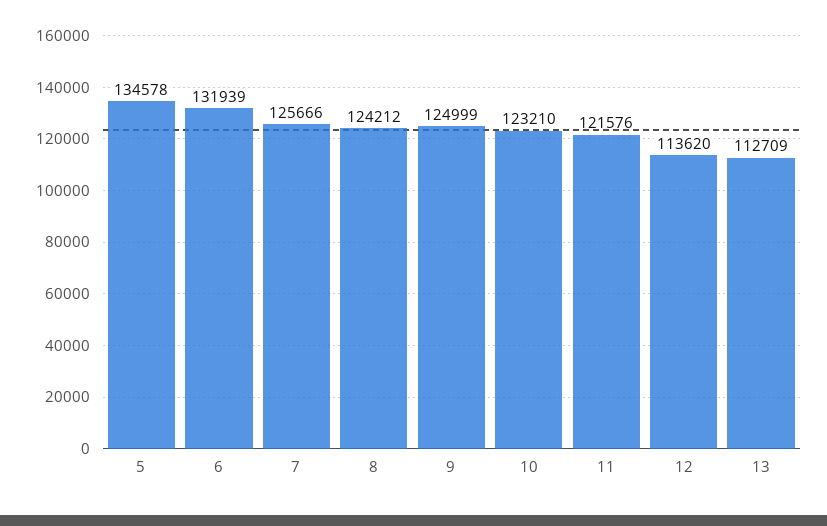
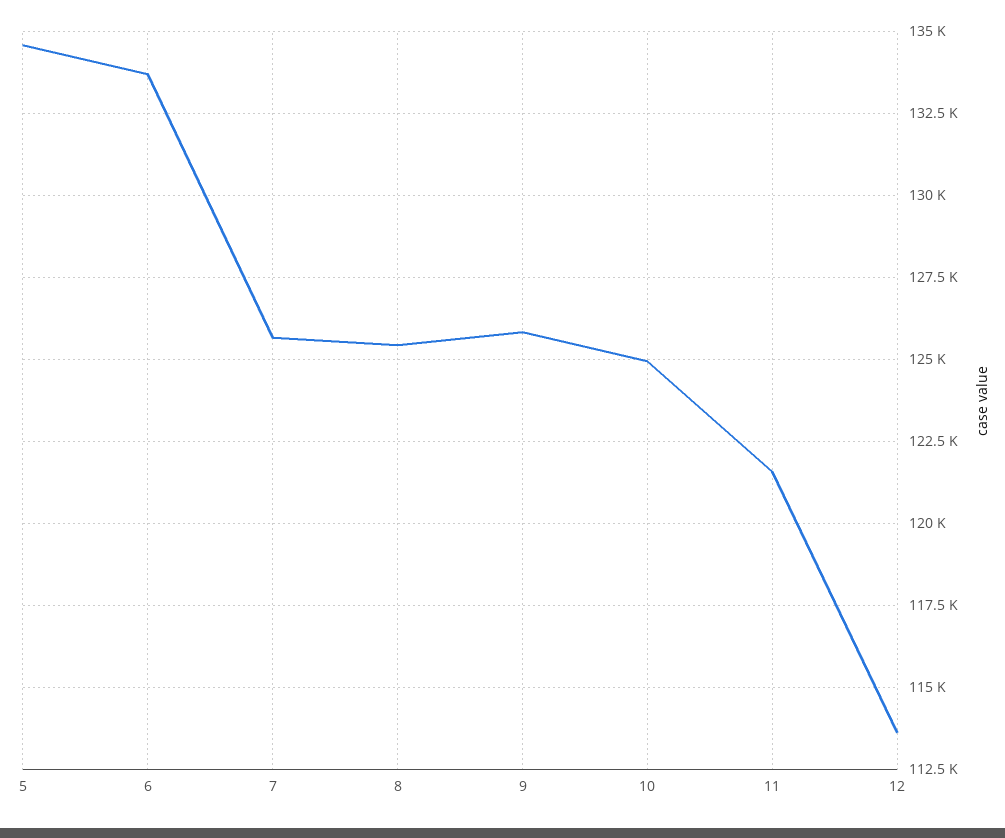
6: 131939 -> 133750
8: 124212 -> 125500
9: 124999 -> 125750
10: 123210 -> 125000
13: 112709 -> none

